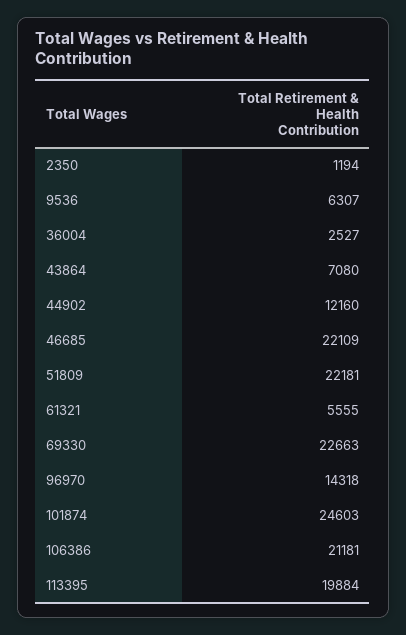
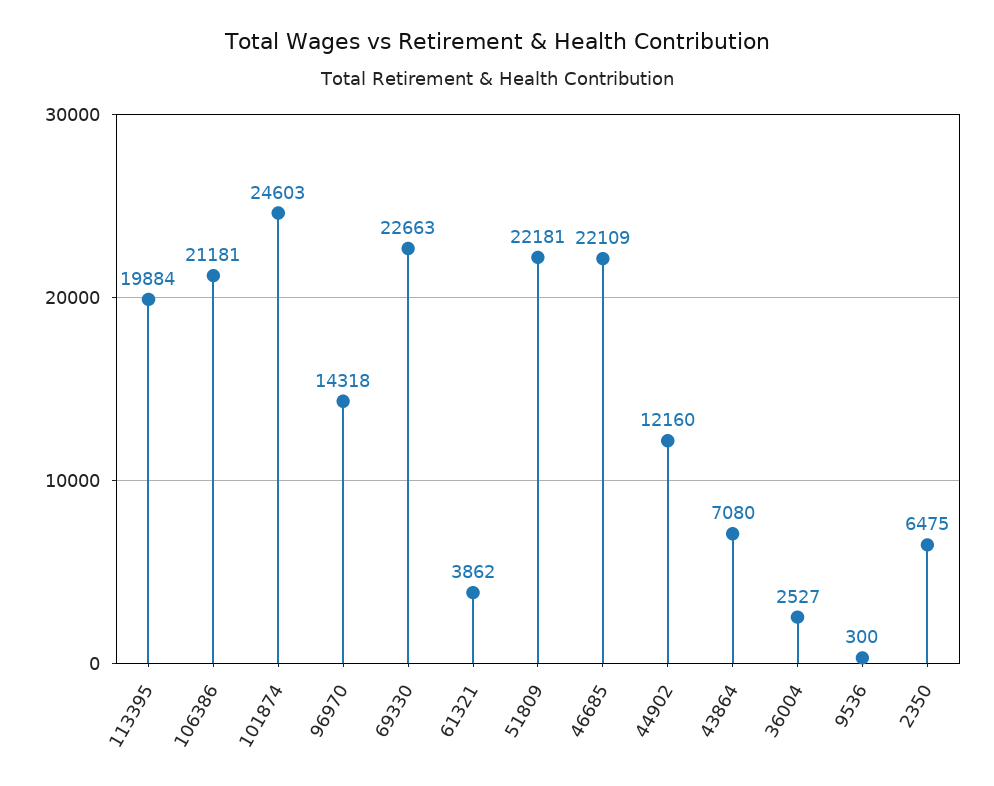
2350: 1194 -> 6475
9536: 6307 -> 300
61321: 5555 -> 3862

